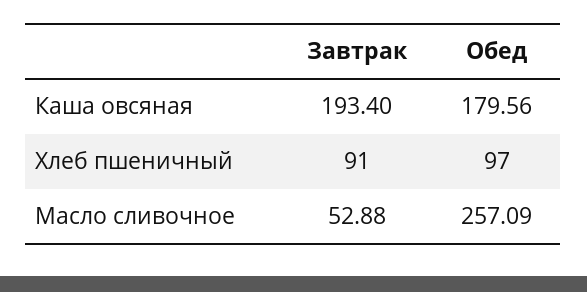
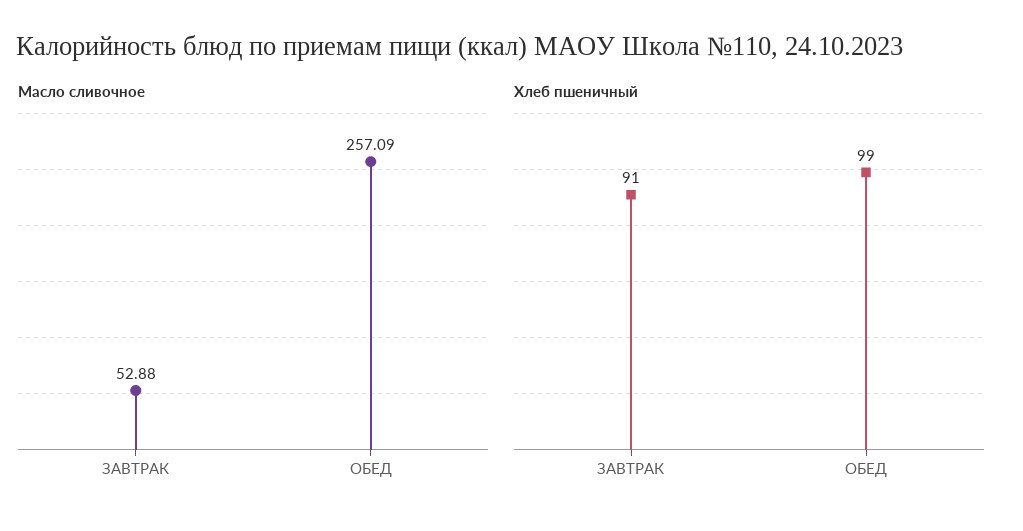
Каша овсяная, Завтрак: 193.4 -> none
Каша овсяная, Обед: 179.56 -> none
Хлеб пшеничный, Обед: 97 -> 99

